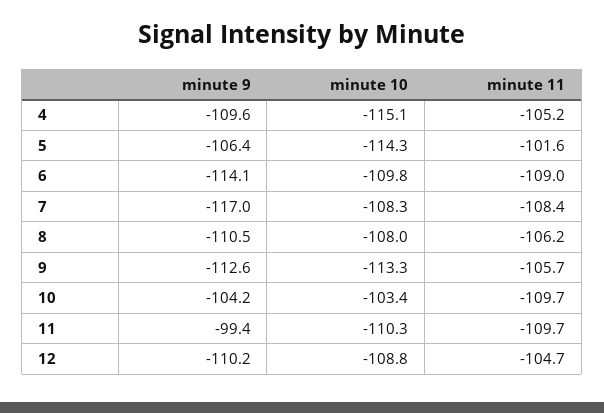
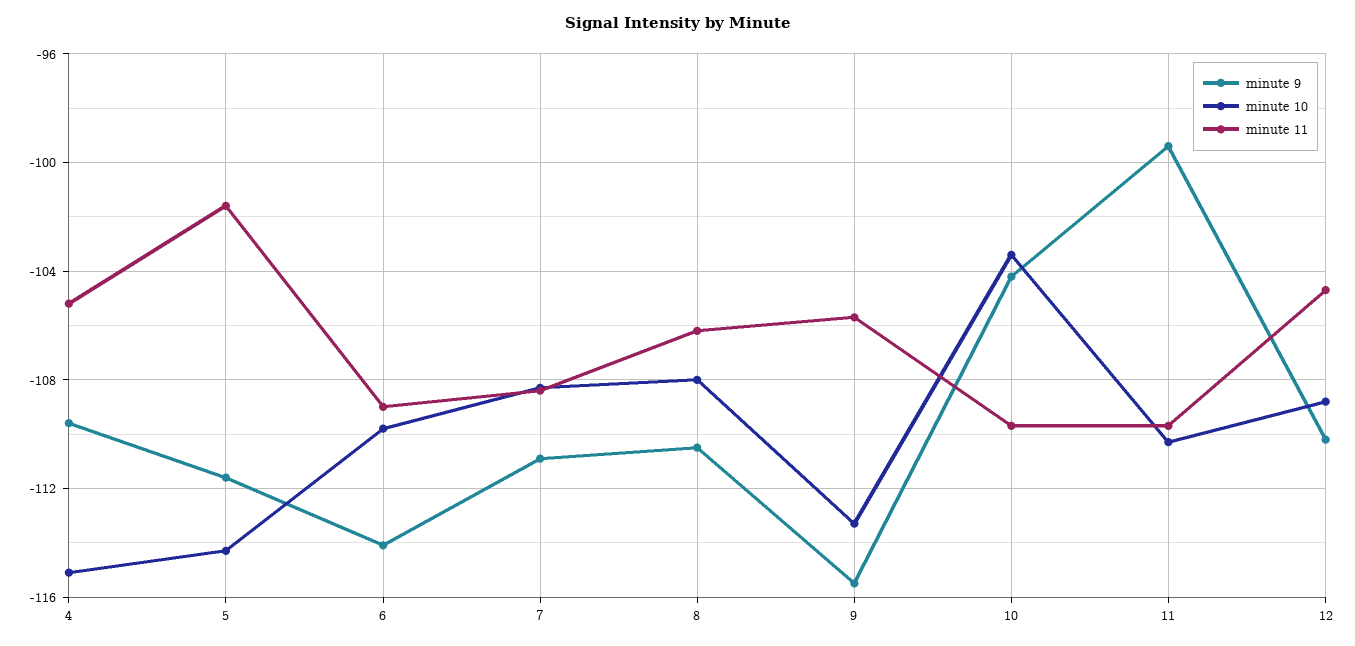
minute 9, 5: -106.4 -> -111.5
minute 9, 7: -117 -> -111
minute 9, 9: -112.6 -> -115.5

